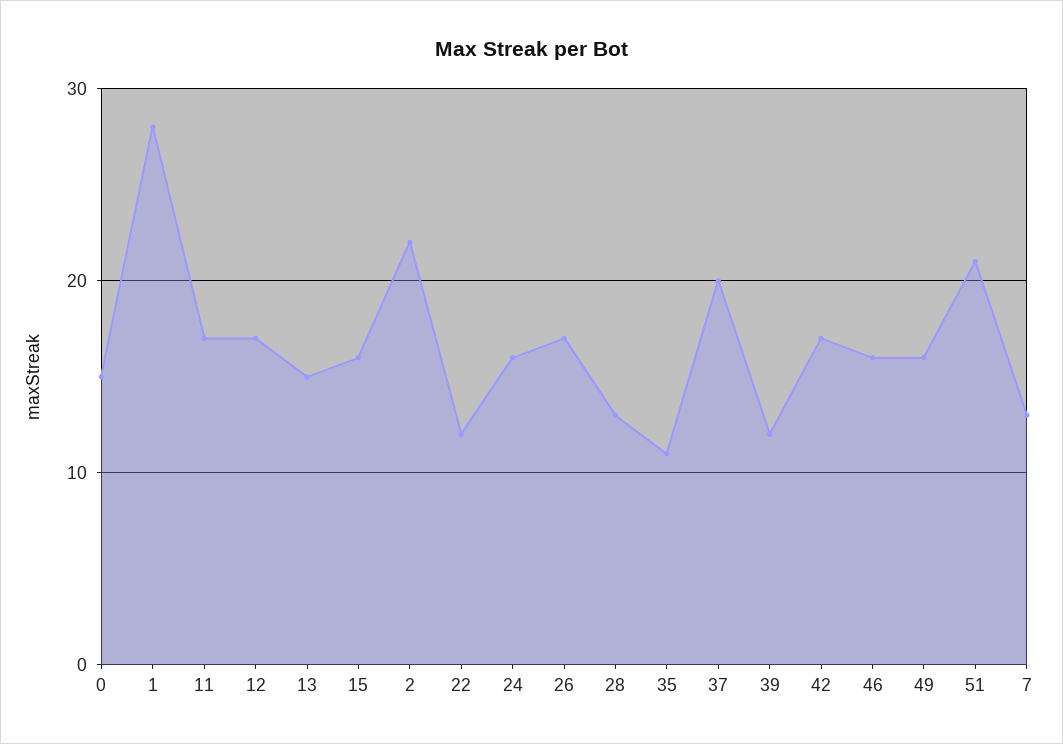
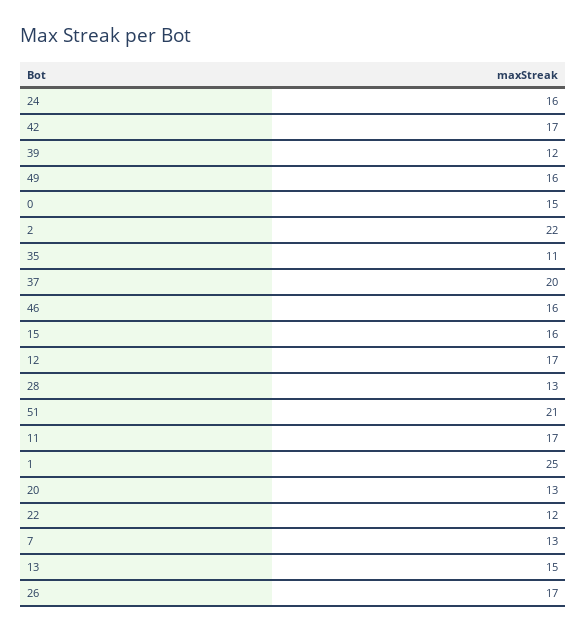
1: 28 -> 25
20: none -> 13

